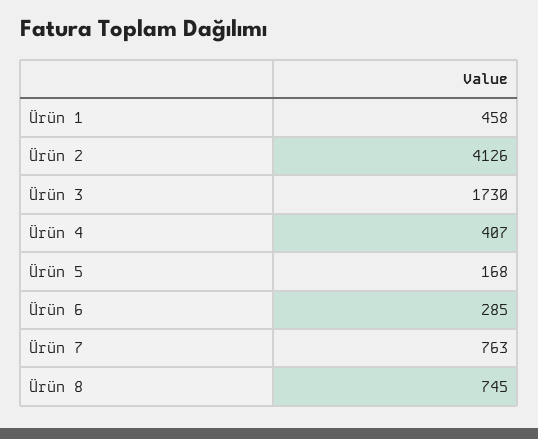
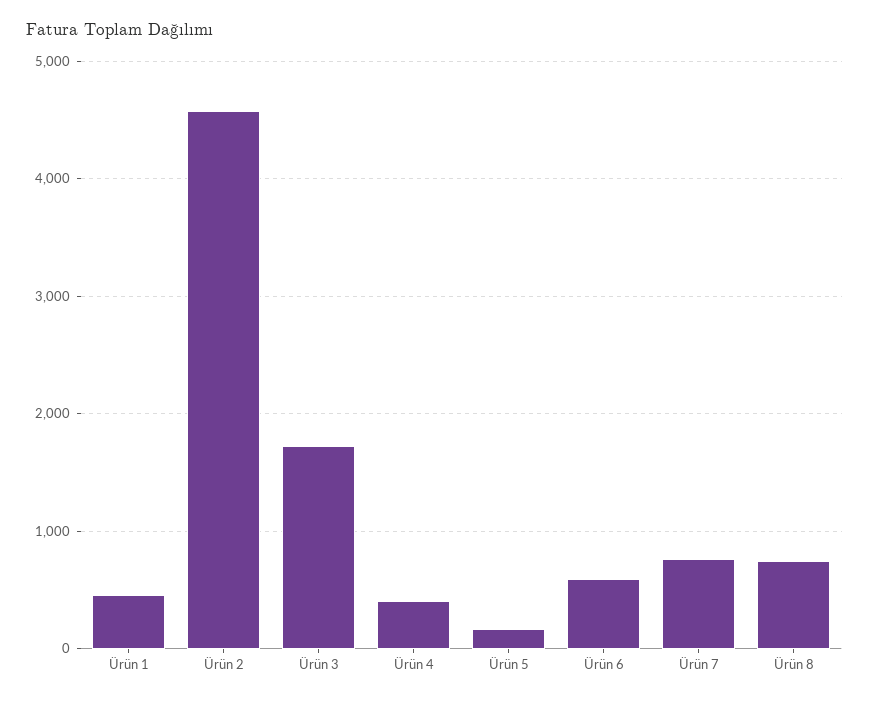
Ürün 2: 4126 -> 4600
Ürün 6: 285 -> 600

